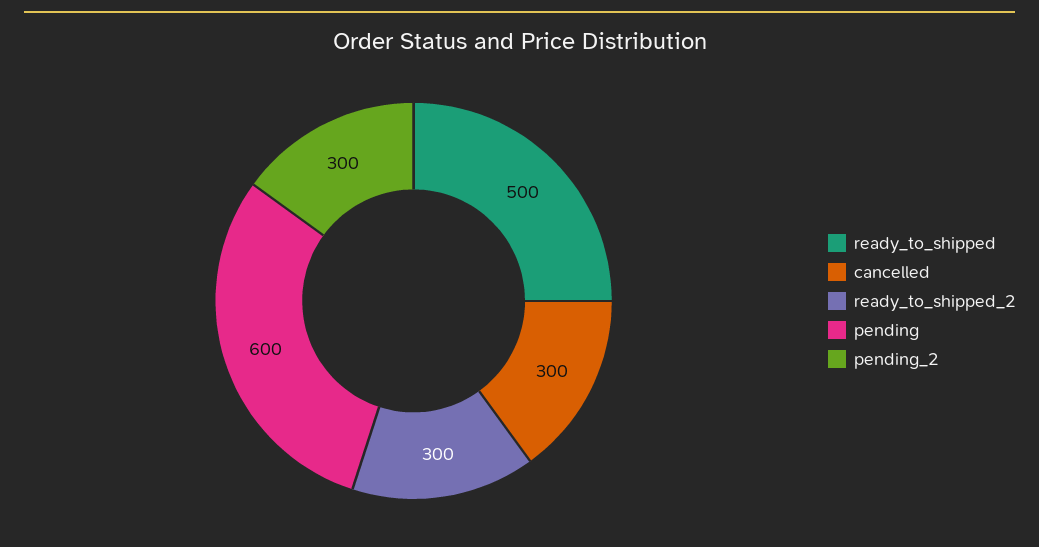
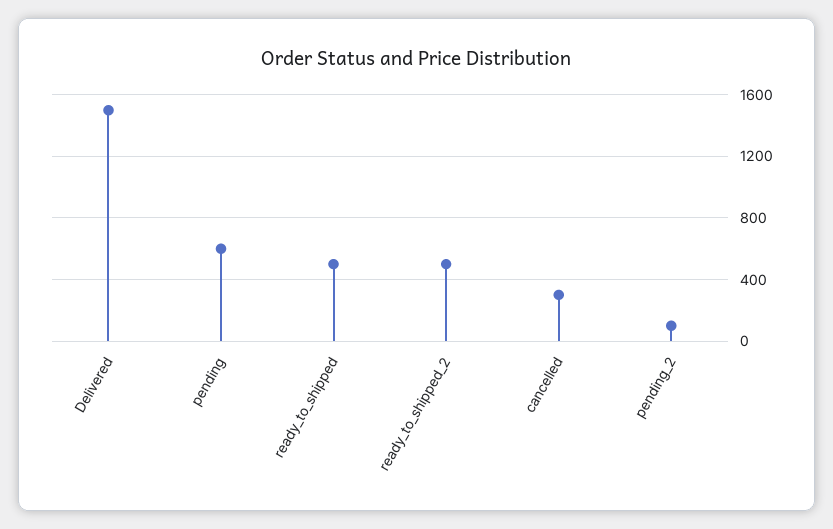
ready_to_shipped_2: 300 -> 500
pending_2: 300 -> 100
Delivered: none -> 1500

